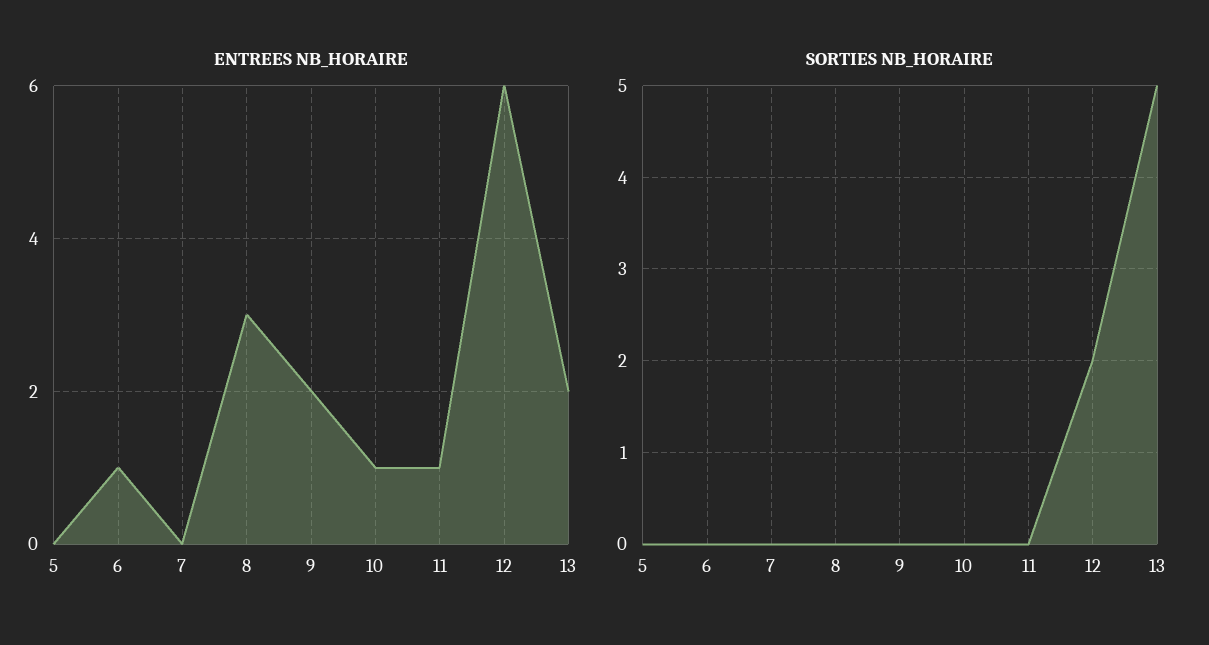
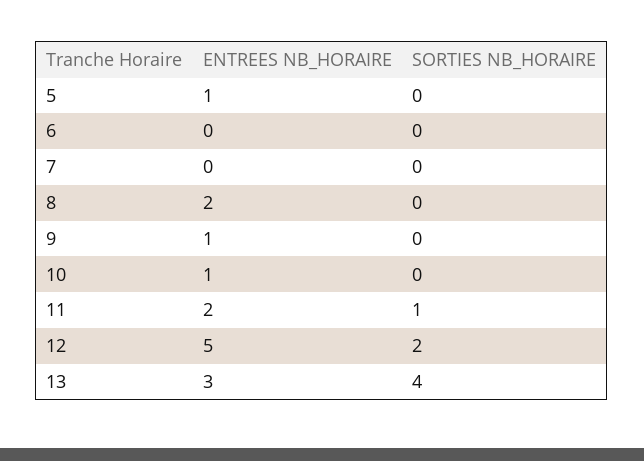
ENTREES NB_HORAIRE, 5: 0 -> 1
ENTREES NB_HORAIRE, 6: 1 -> 0
ENTREES NB_HORAIRE, 8: 3 -> 2
ENTREES NB_HORAIRE, 9: 2 -> 1
ENTREES NB_HORAIRE, 11: 1 -> 2
ENTREES NB_HORAIRE, 12: 6 -> 5
ENTREES NB_HORAIRE, 13: 2 -> 3
SORTIES NB_HORAIRE, 11: 0 -> 1
SORTIES NB_HORAIRE, 13: 5 -> 4

